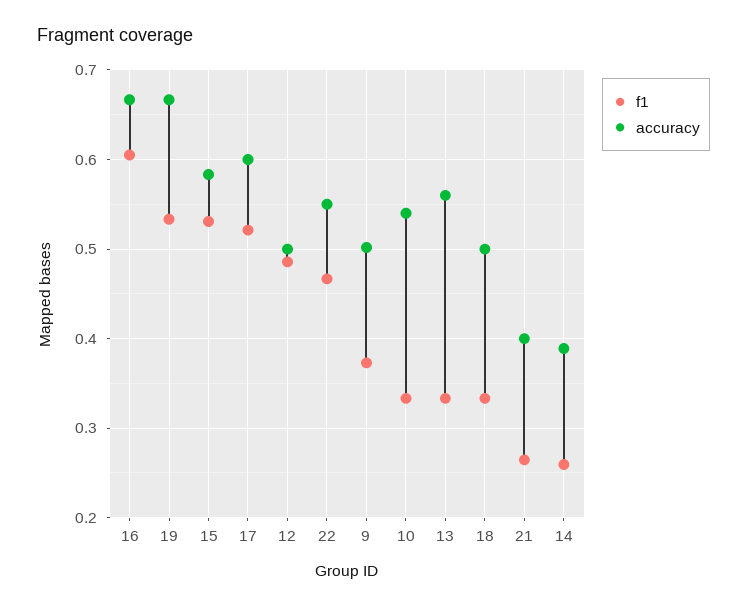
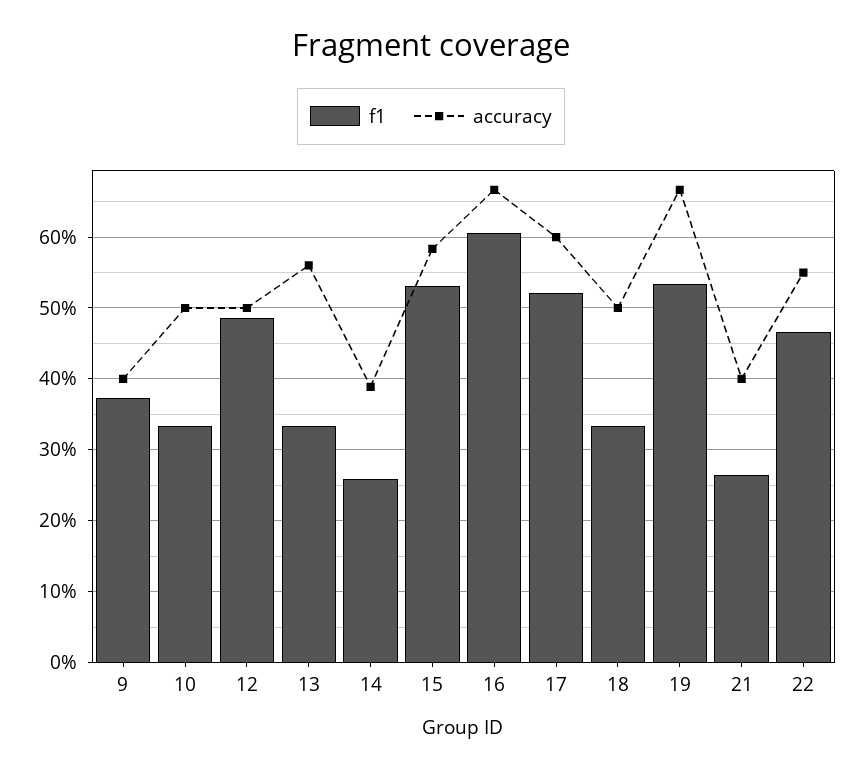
accuracy, 9: 0.5 -> 0.4
accuracy, 10: 0.54 -> 0.5

